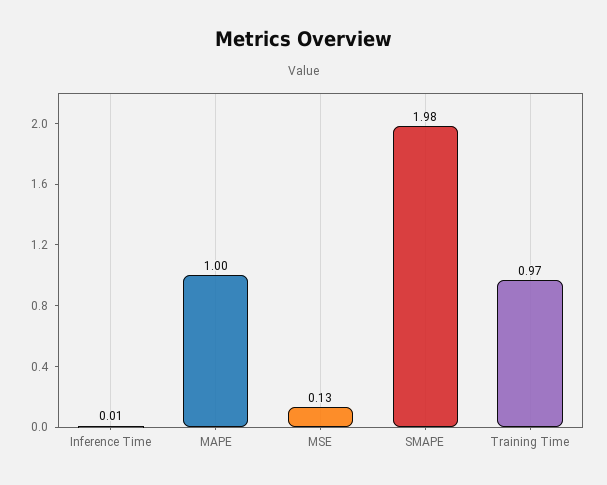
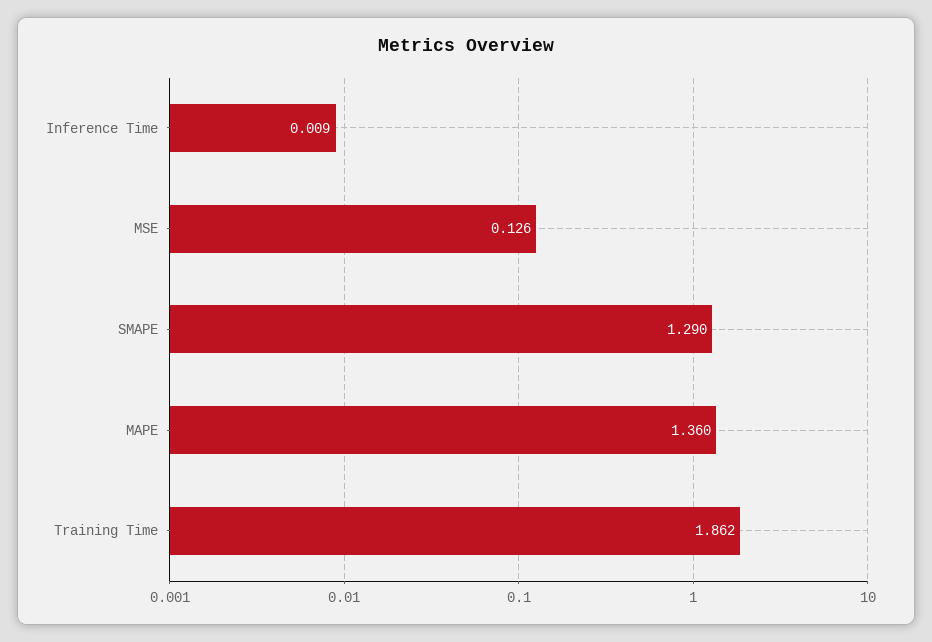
MAPE: 1 -> 1.36
SMAPE: 1.98 -> 1.29
Training Time: 0.97 -> 1.862

